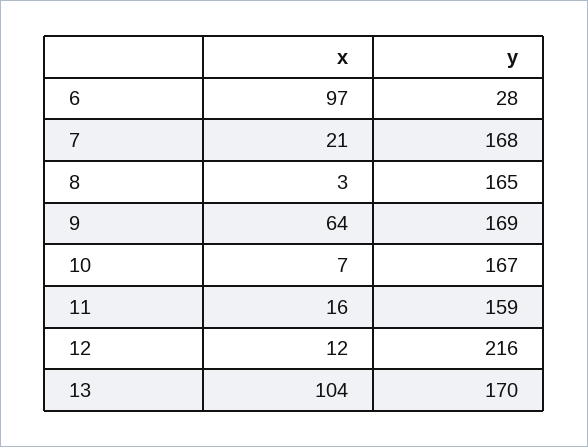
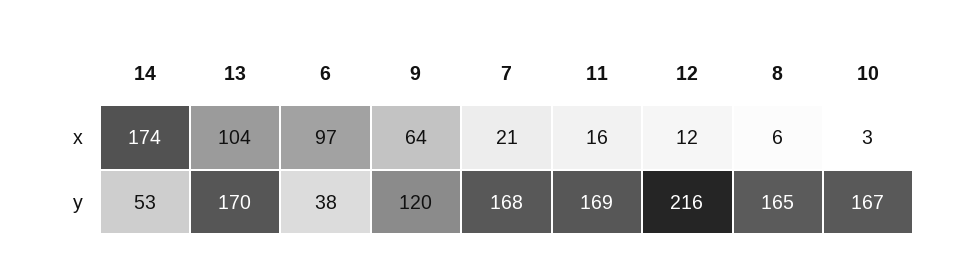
y, 6: 28 -> 38
x, 8: 3 -> 6
y, 9: 169 -> 120
x, 10: 7 -> 3
y, 11: 159 -> 169
x, 14: none -> 174
y, 14: none -> 53

